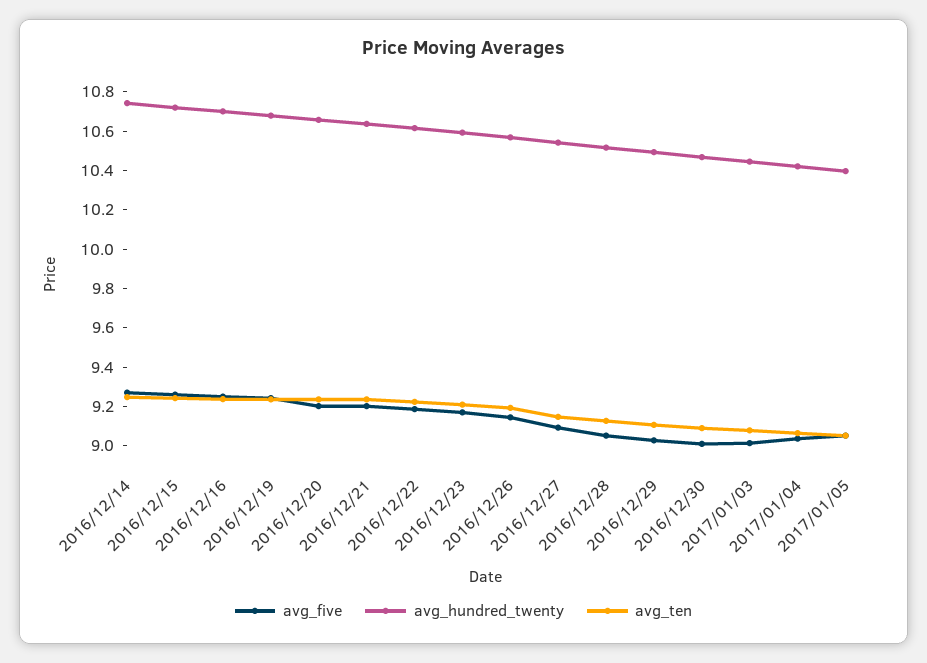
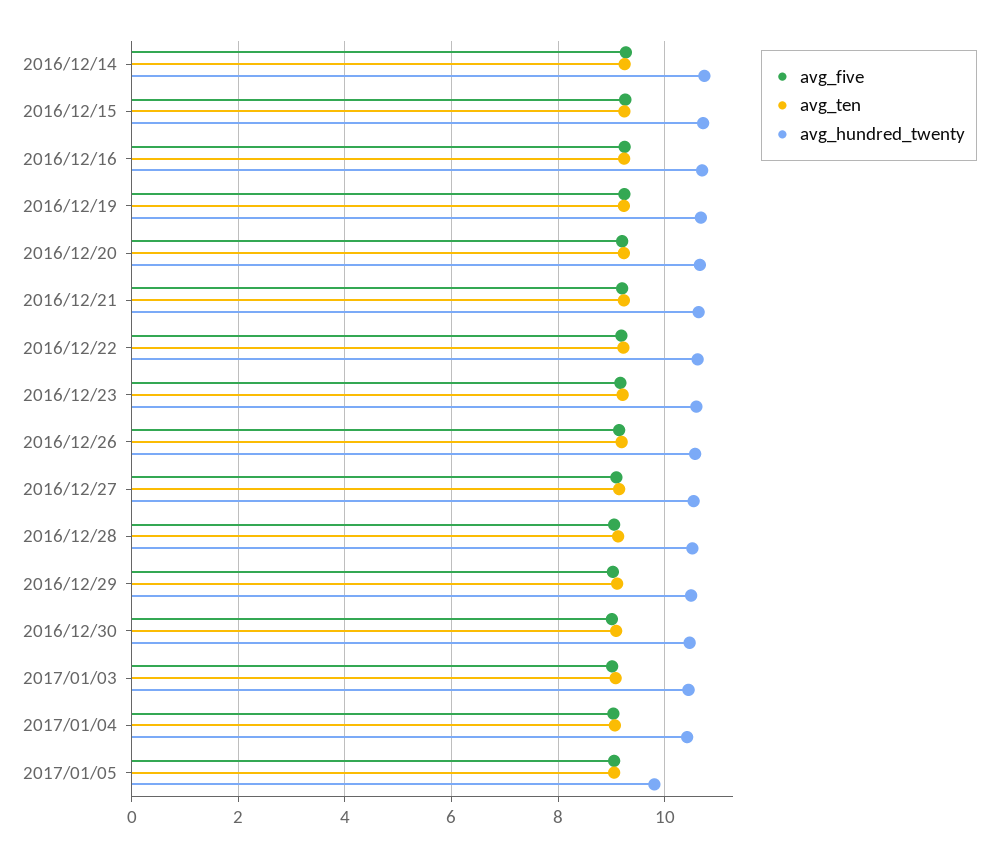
avg_hundred_twenty, 2017/01/05: 10.4 -> 9.8

